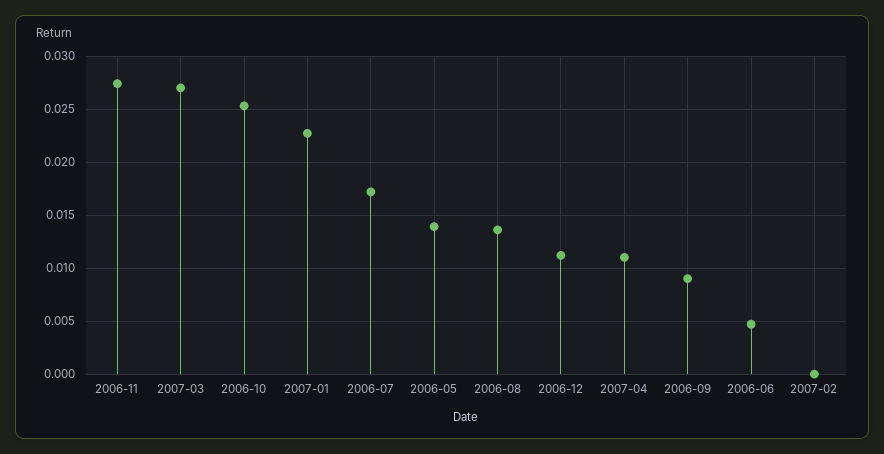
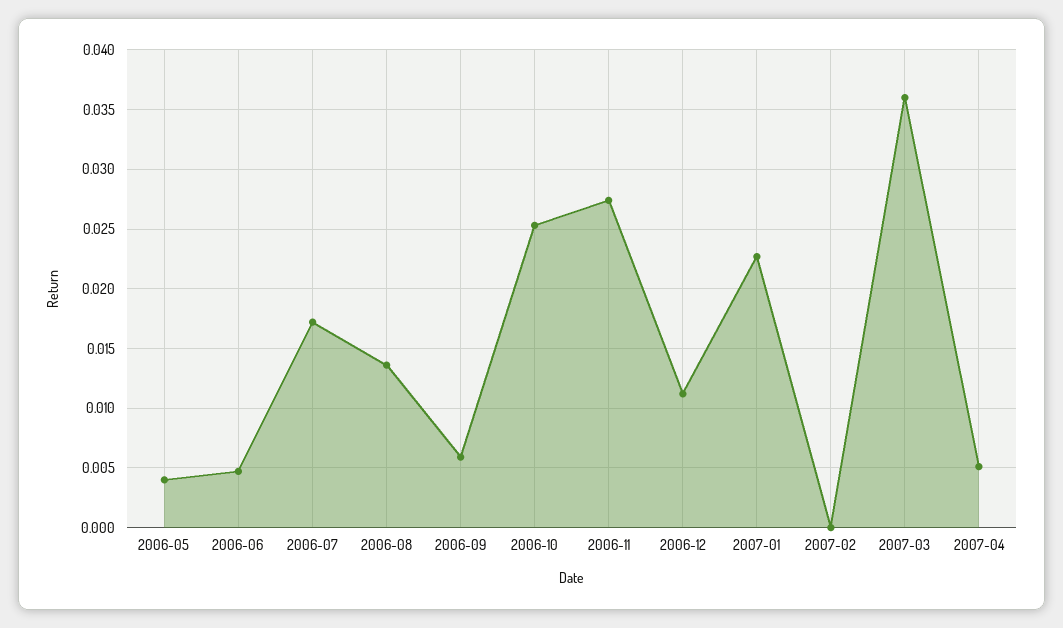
2007-03: 0.027 -> 0.036
2006-05: 0.014 -> 0.004
2007-04: 0.011 -> 0.005
2006-09: 0.009 -> 0.006

